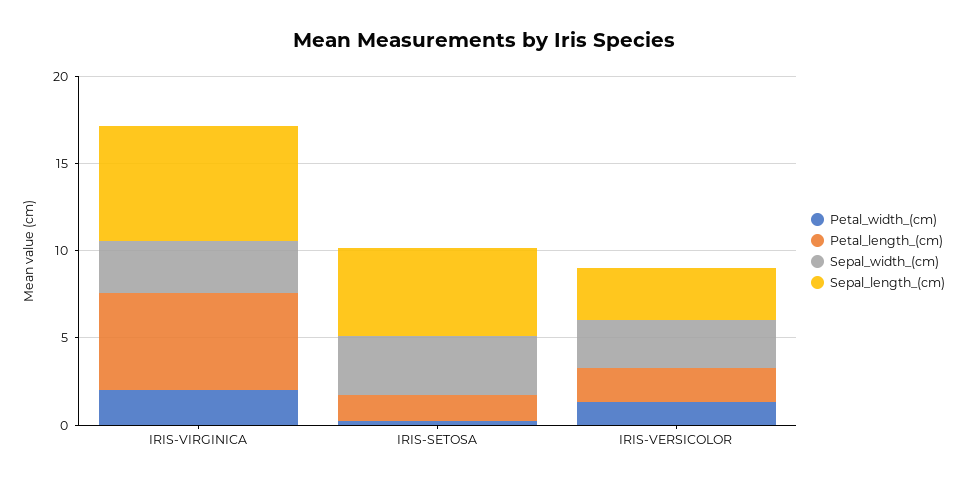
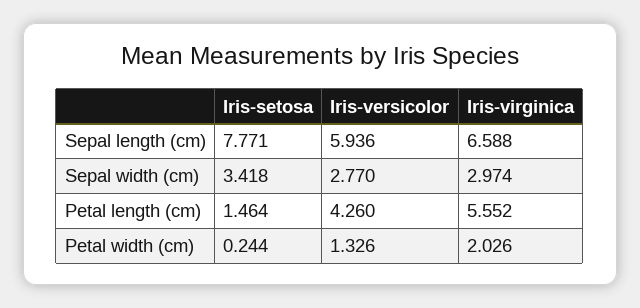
Sepal_length_(cm), IRIS-SETOSA: 5 -> 7.771
Petal_length_(cm), IRIS-VERSICOLOR: 2 -> 4.26
Sepal_length_(cm), IRIS-VERSICOLOR: 3 -> 5.936

